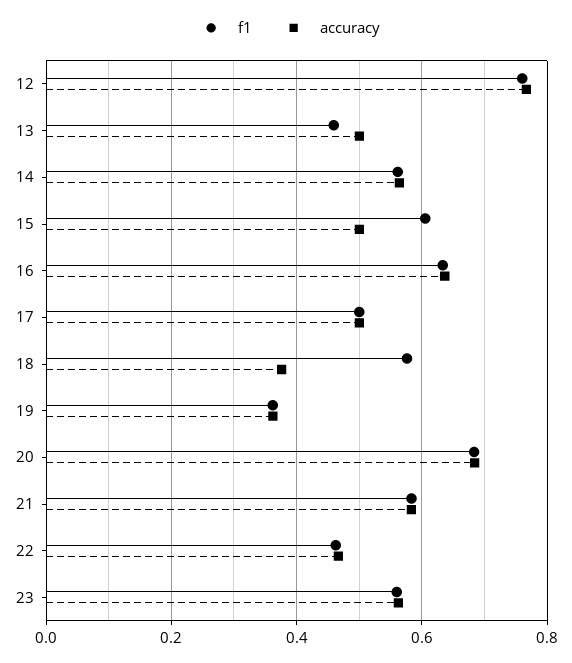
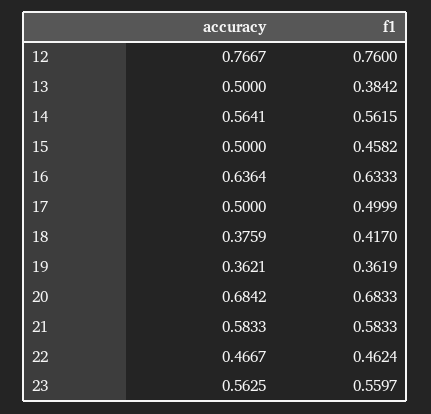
f1, 13: 0.46 -> 0.3842
f1, 15: 0.6 -> 0.4582
f1, 18: 0.58 -> 0.417

